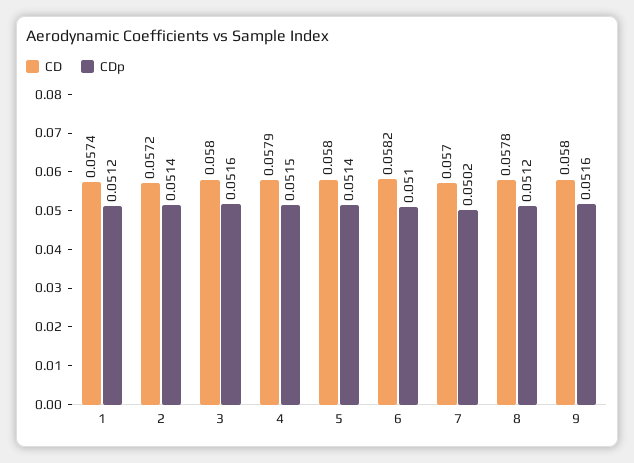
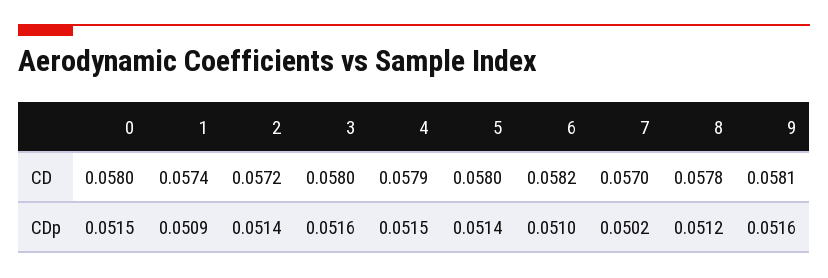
CDp, 1: 0.0512 -> 0.0509
CD, 9: 0.058 -> 0.0581
CD, 0: none -> 0.058
CDp, 0: none -> 0.0515

